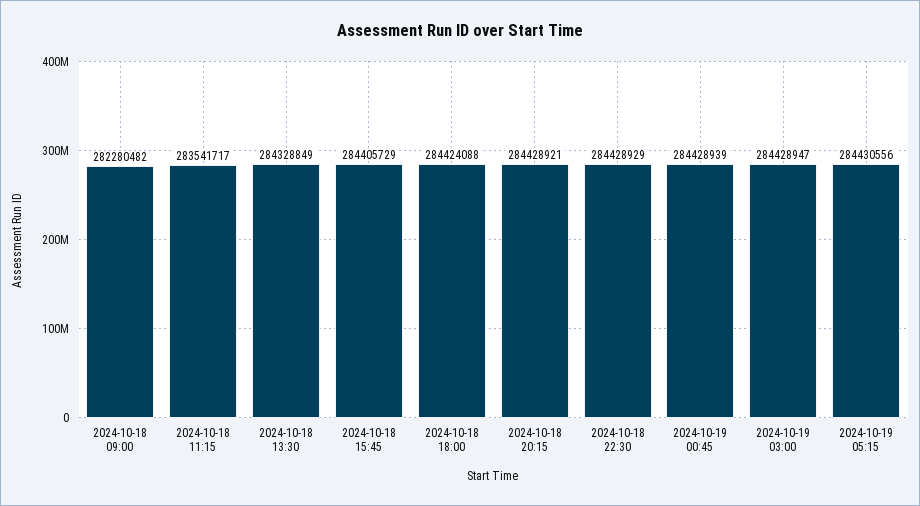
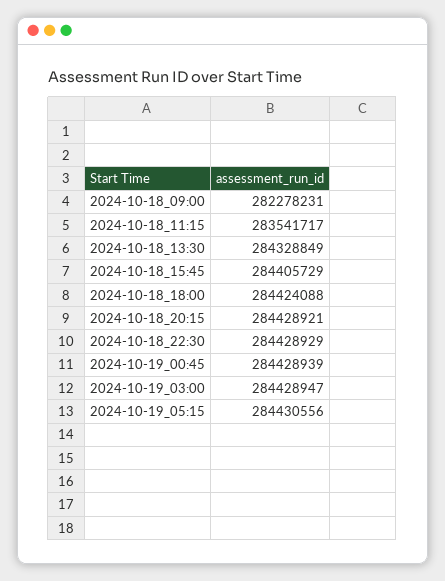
2024-10-18 09:00: 282280482 -> 282278231

